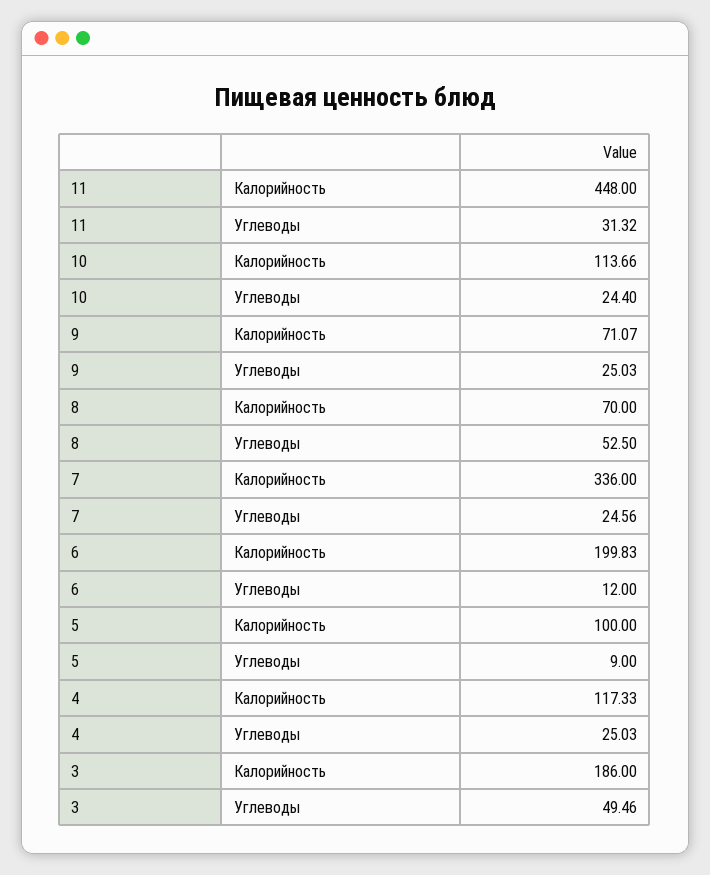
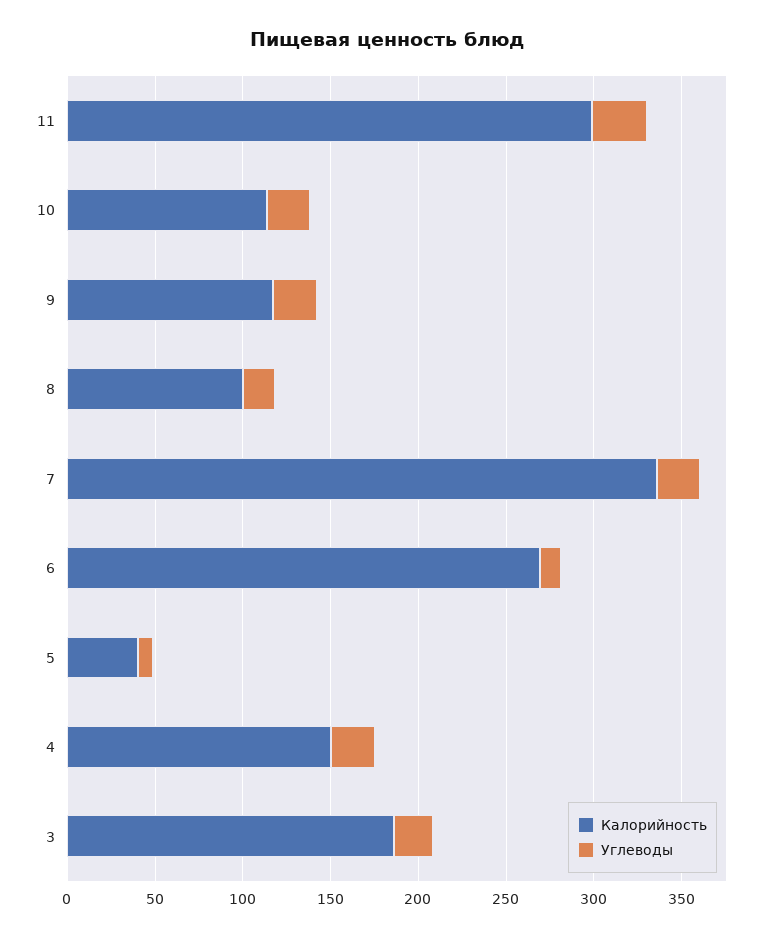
Калорийность, 11: 448 -> 300
Калорийность, 9: 71.07 -> 120
Калорийность, 8: 70 -> 100
Углеводы, 8: 52.5 -> 20
Калорийность, 6: 199.83 -> 270
Калорийность, 5: 100 -> 40
Калорийность, 4: 117.33 -> 150
Углеводы, 3: 49.46 -> 20

